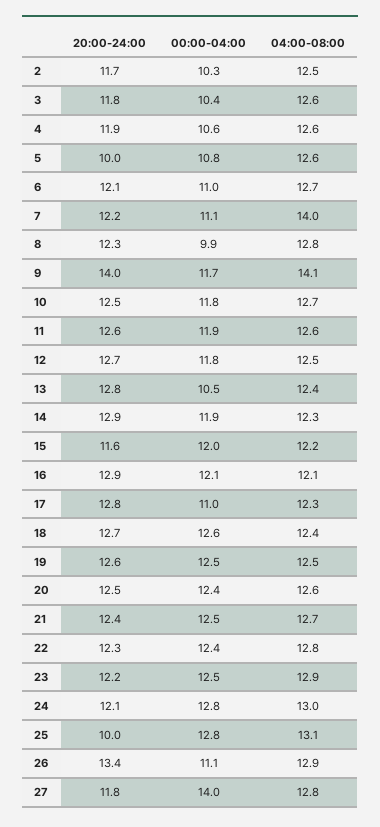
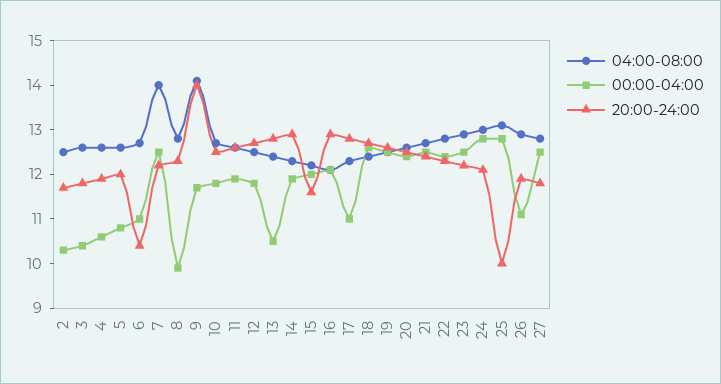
20:00-24:00, 5: 10 -> 12
20:00-24:00, 6: 12.1 -> 10.5
00:00-04:00, 7: 11.1 -> 12.5
20:00-24:00, 26: 13.4 -> 12
00:00-04:00, 27: 14 -> 12.5

